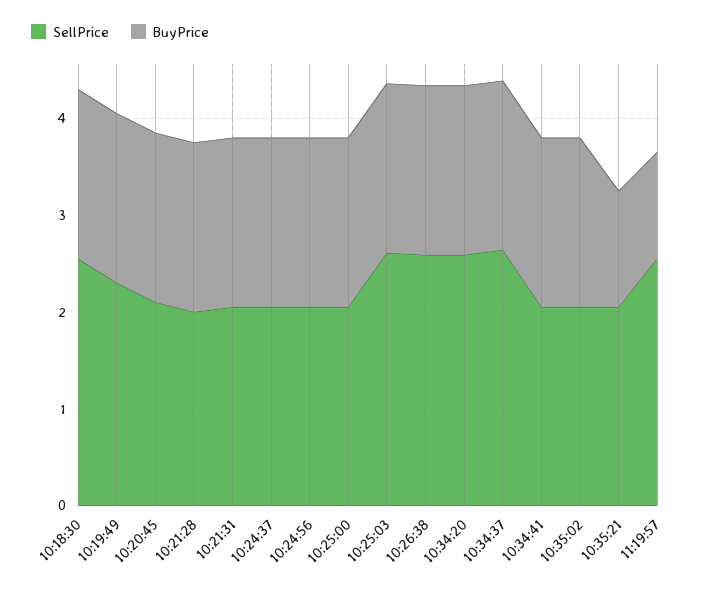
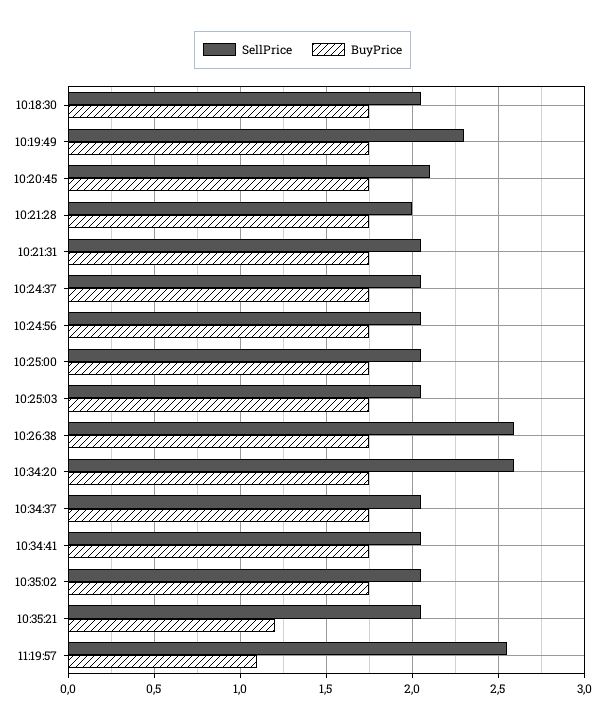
SellPrice, 10:18:30: 2.6 -> 2.05
SellPrice, 10:25:03: 2.6 -> 2.05
SellPrice, 10:34:37: 2.6 -> 2.05

